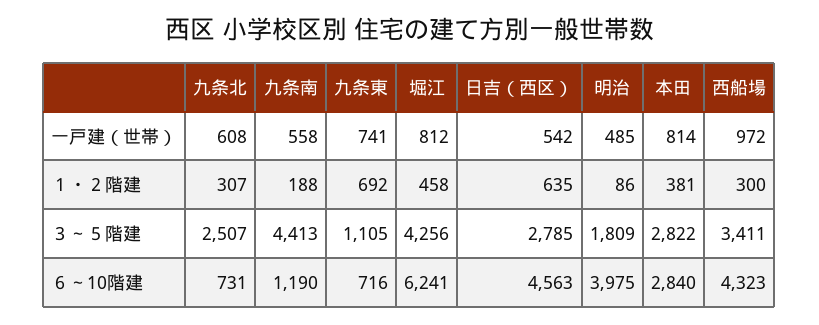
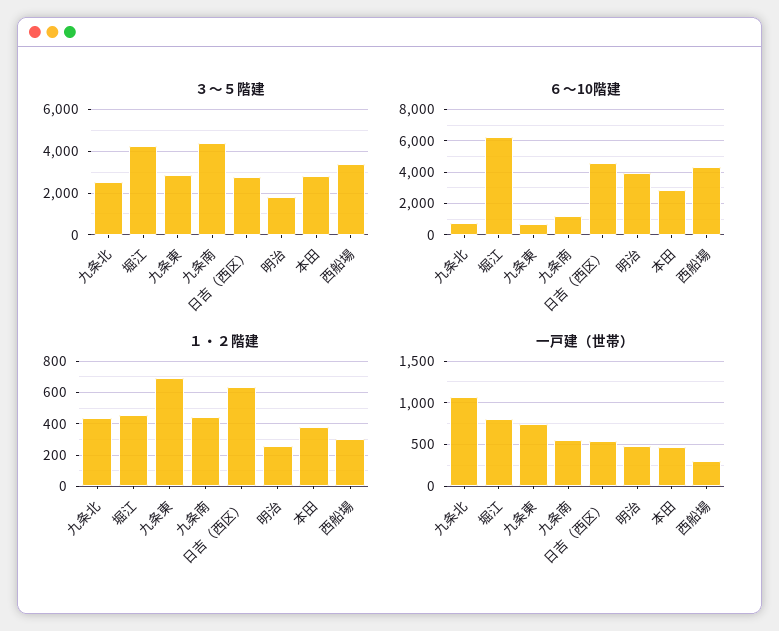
一戸建（世帯）, 九条北: 608 -> 1100
一戸建（世帯）, 本田: 814 -> 500
一戸建（世帯）, 西船場: 972 -> 300
１・２階建, 九条北: 307 -> 450
１・２階建, 九条南: 188 -> 450
１・２階建, 明治: 86 -> 250
３～５階建, 九条東: 1105 -> 3000

